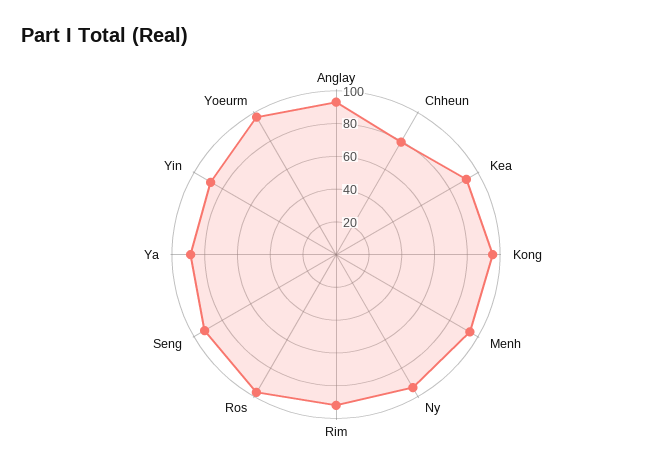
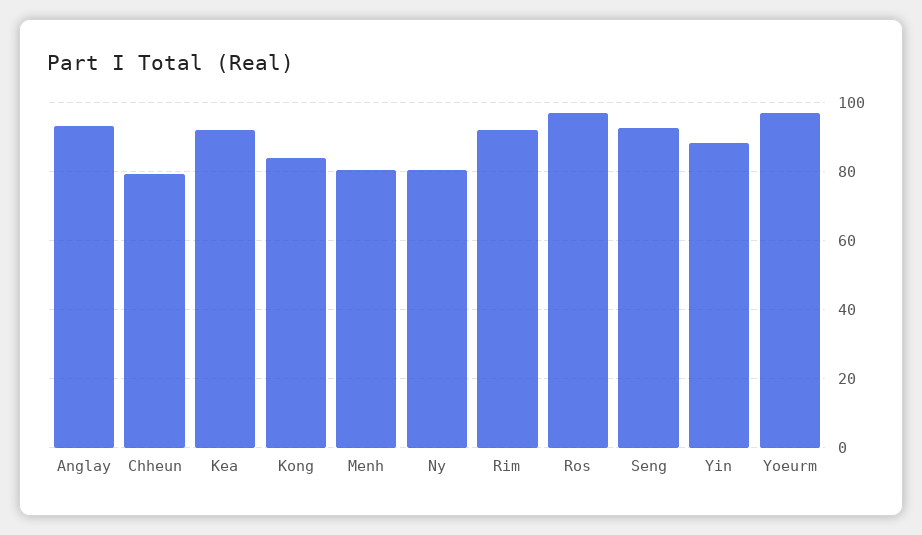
Kong: 95 -> 84
Menh: 95 -> 80
Ny: 95 -> 80
Ya: 90 -> none

